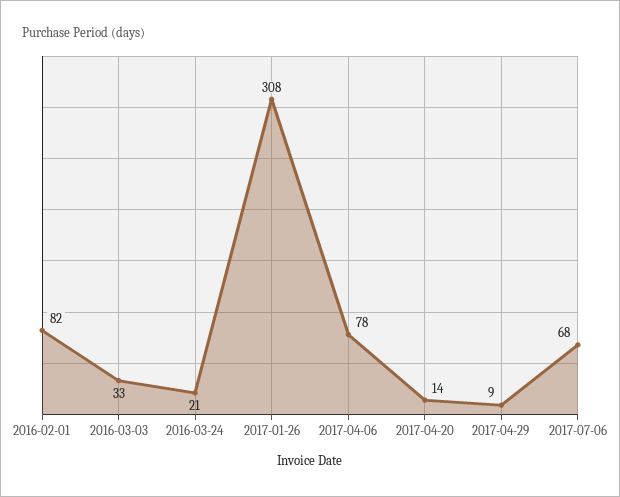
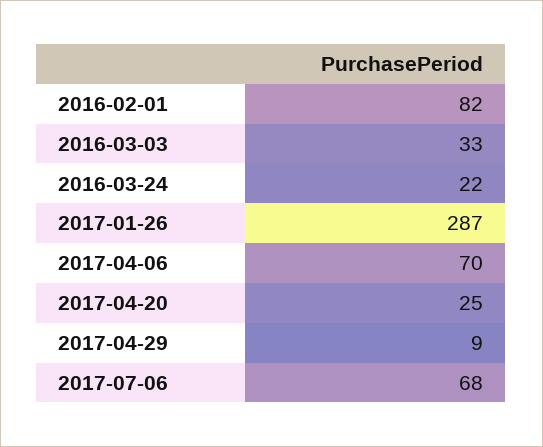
2016-03-24: 21 -> 22
2017-01-26: 308 -> 287
2017-04-06: 78 -> 70
2017-04-20: 14 -> 25

